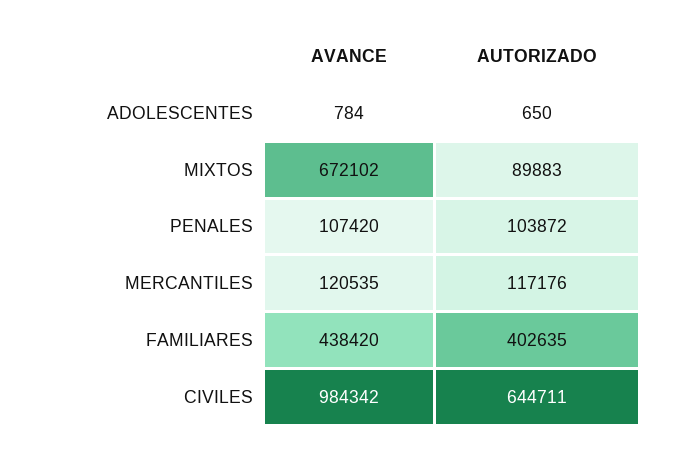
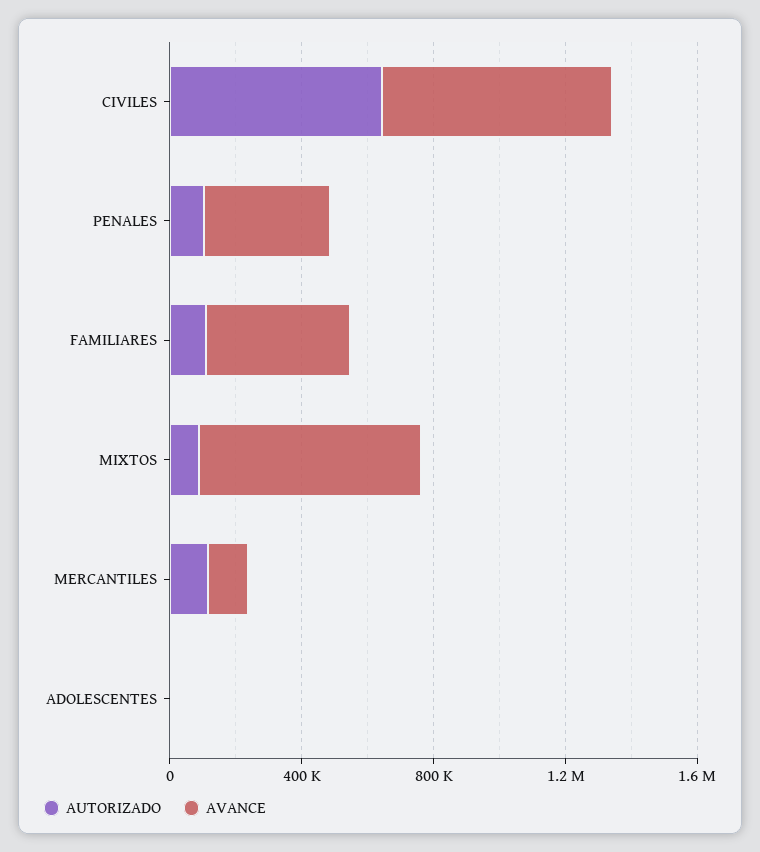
AVANCE, PENALES: 107420 -> 400000
AUTORIZADO, FAMILIARES: 402635 -> 100000
AVANCE, CIVILES: 984342 -> 700000

